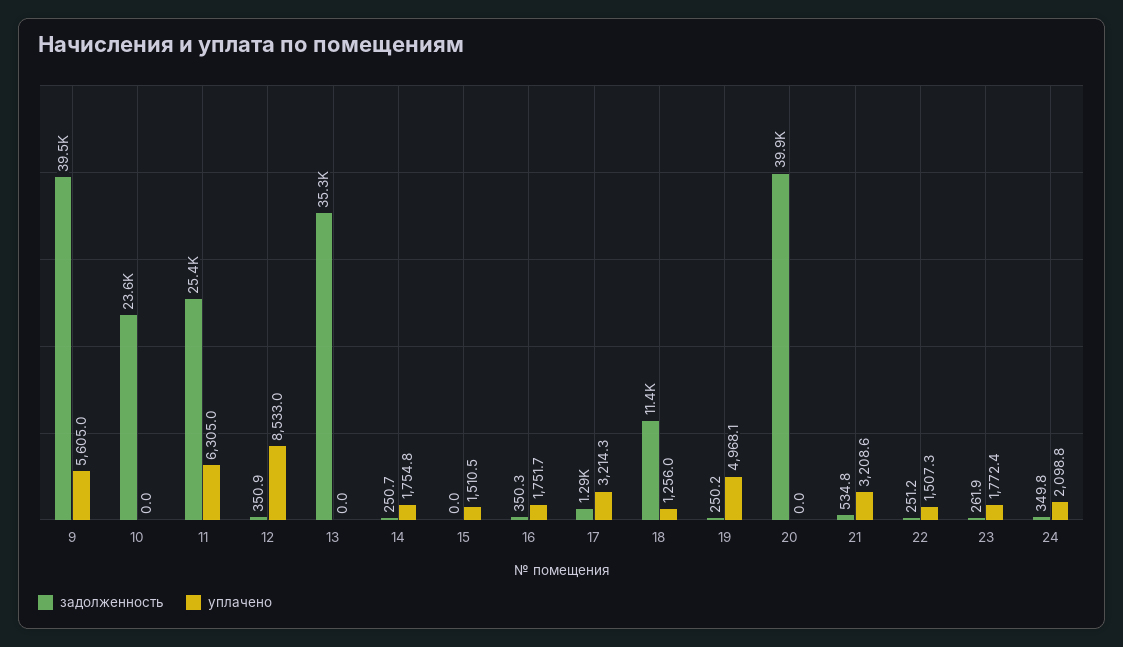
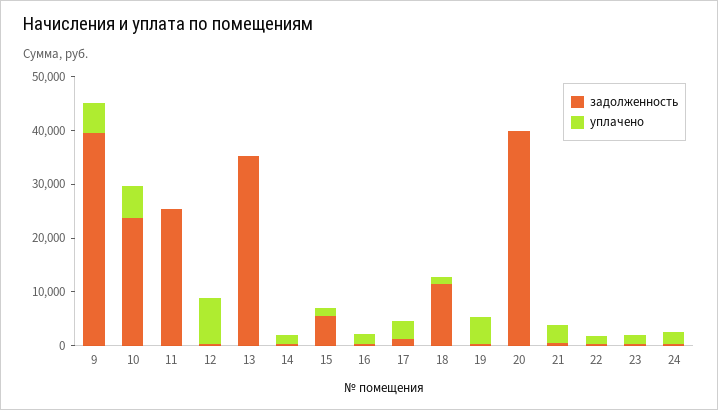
уплачено, 10: 0 -> 6000
уплачено, 11: 6305 -> 0
задолженность, 15: 0 -> 6000

